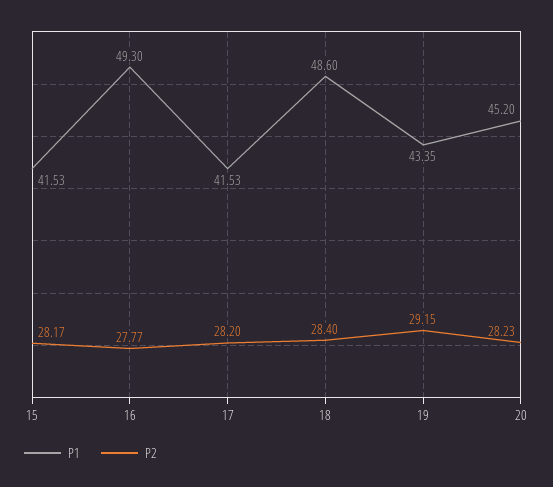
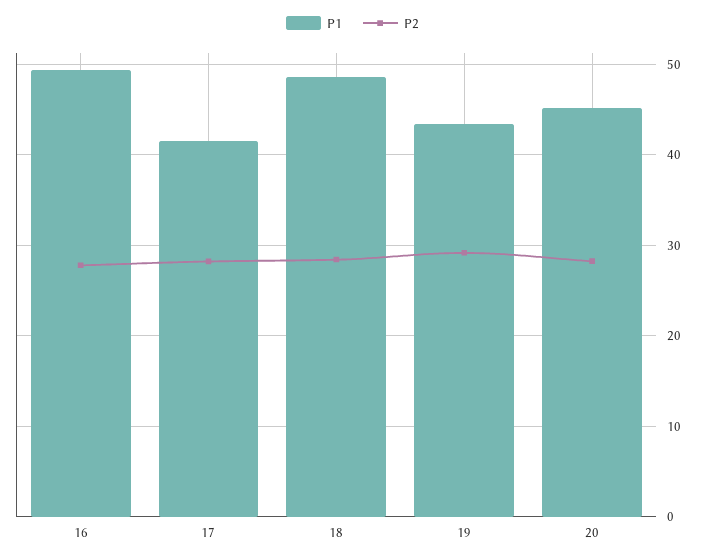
P1, 15: 41.53 -> none
P2, 15: 28.17 -> none

